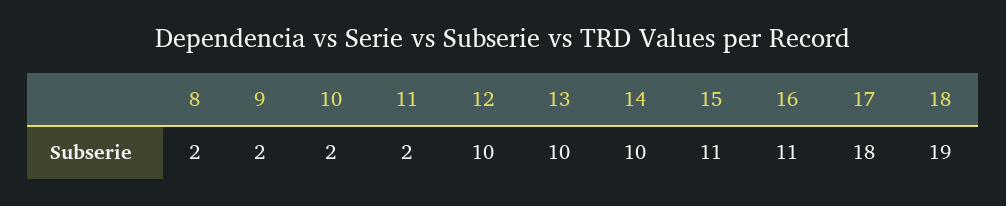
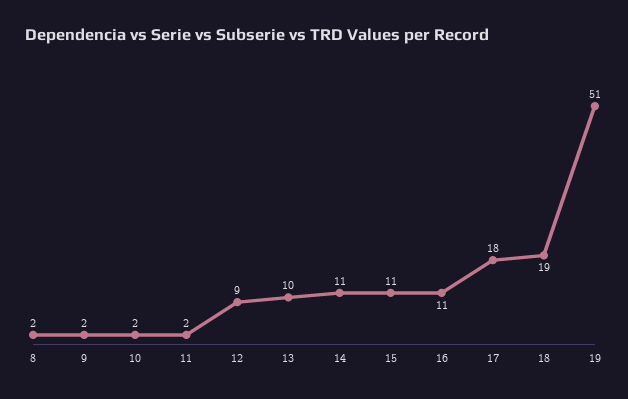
12: 10 -> 9
14: 10 -> 11
19: none -> 51

